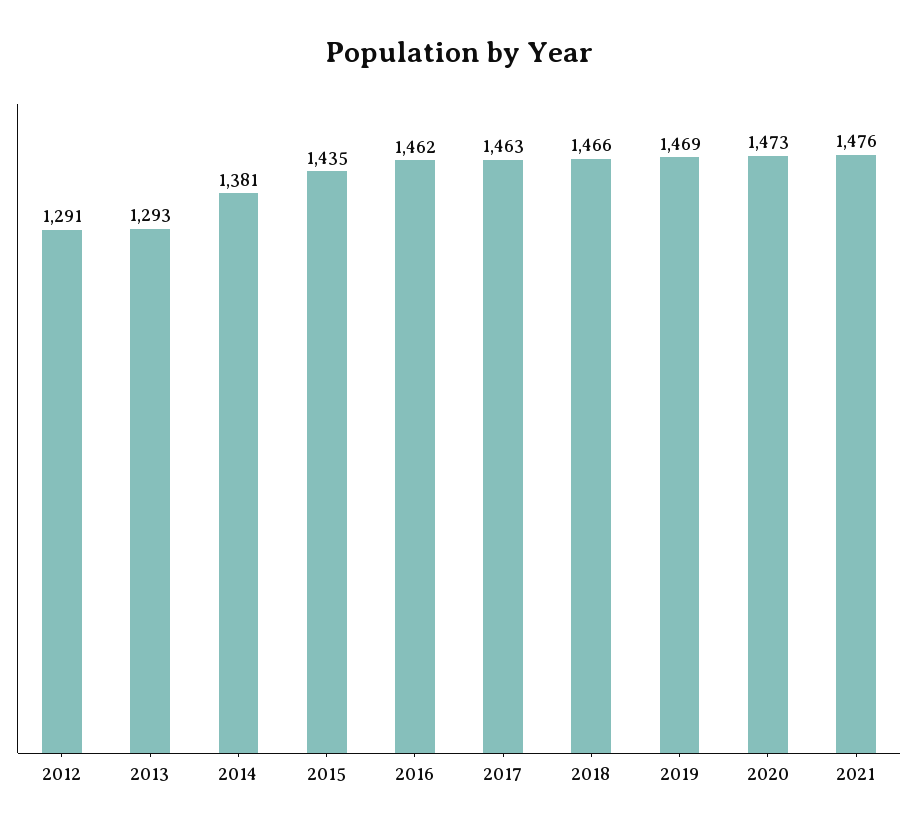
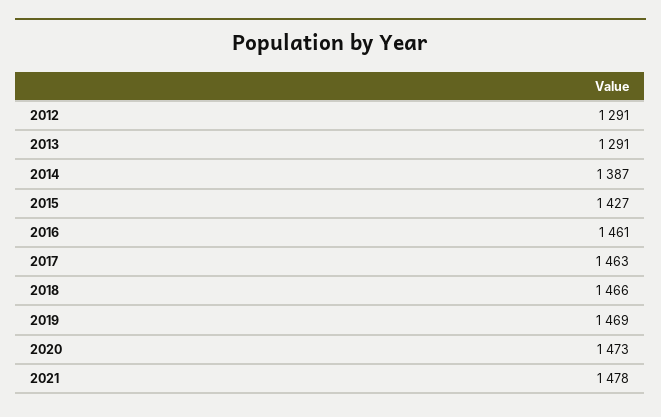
2013: 1293 -> 1291
2014: 1381 -> 1387
2015: 1435 -> 1427
2016: 1462 -> 1461
2021: 1476 -> 1478

